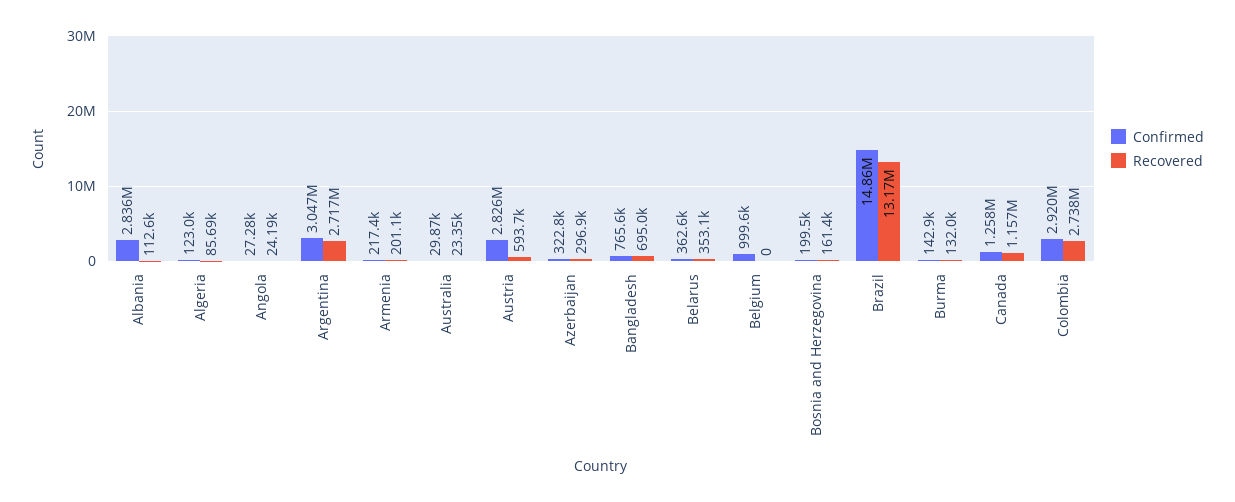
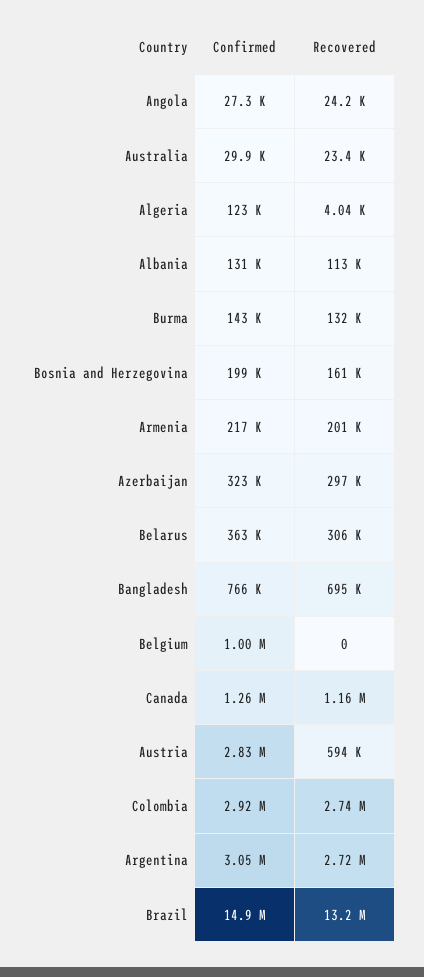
Confirmed, Albania: 2836000 -> 131000
Recovered, Algeria: 85690 -> 4040
Recovered, Belarus: 353100 -> 306000

